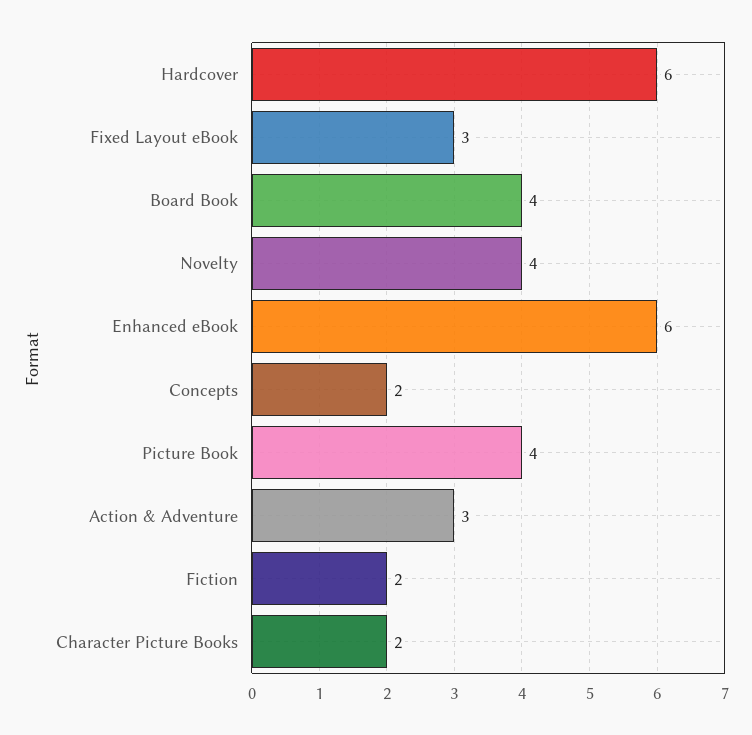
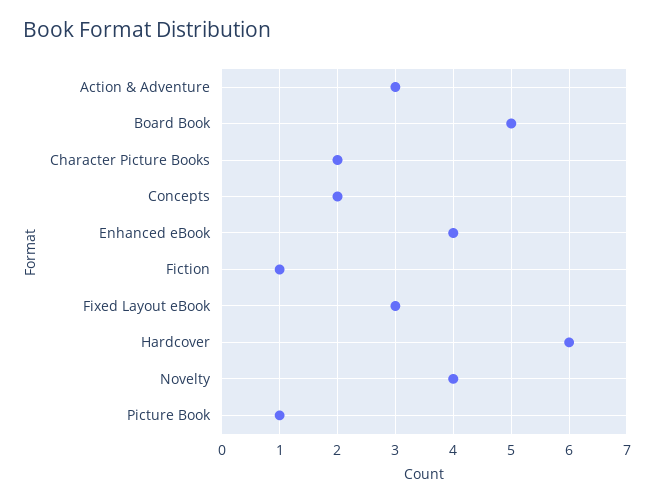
Board Book: 4 -> 5
Enhanced eBook: 6 -> 4
Picture Book: 4 -> 1
Fiction: 2 -> 1

